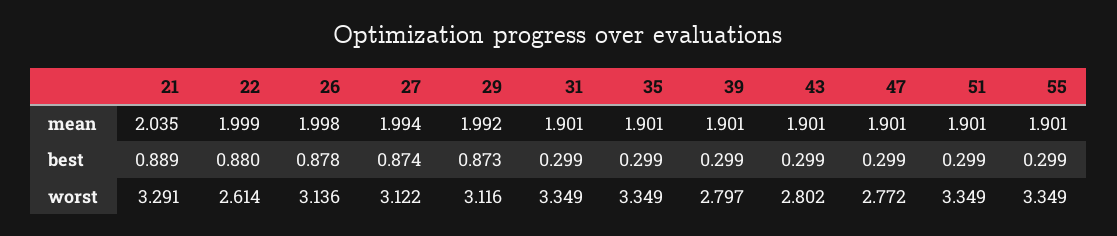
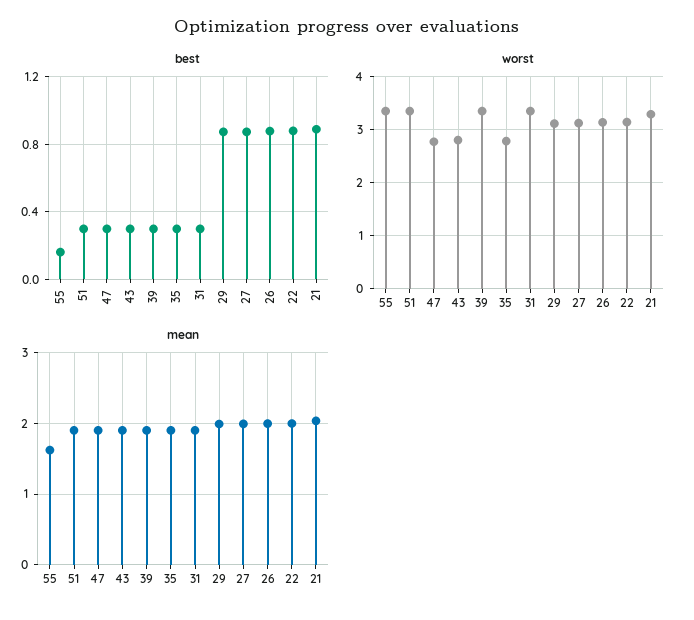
mean, 55: 1.901 -> 1.6
best, 55: 0.299 -> 0.15
worst, 22: 2.614 -> 3.2
worst, 35: 3.349 -> 2.8
worst, 39: 2.797 -> 3.4

